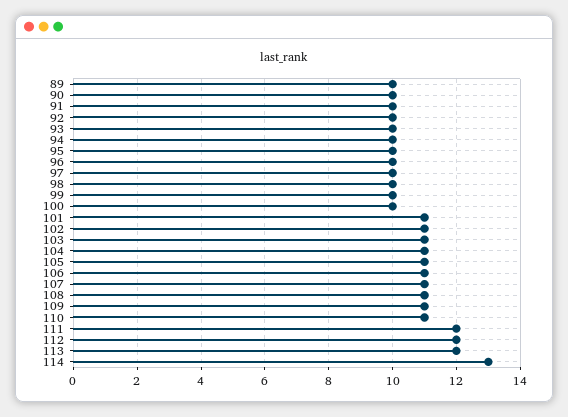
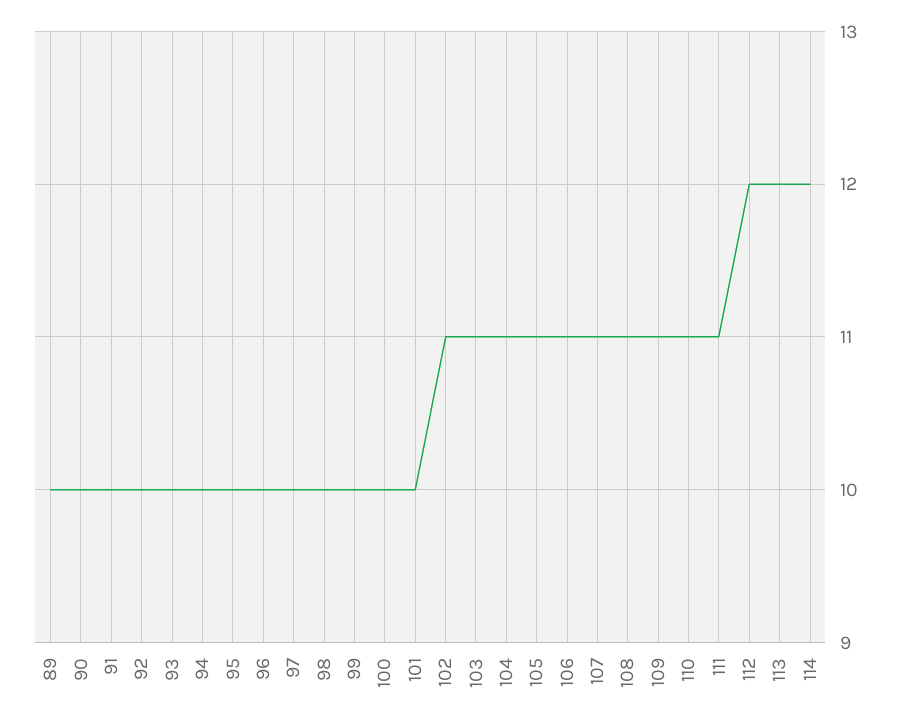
101: 11 -> 10
111: 12 -> 11
114: 13 -> 12

